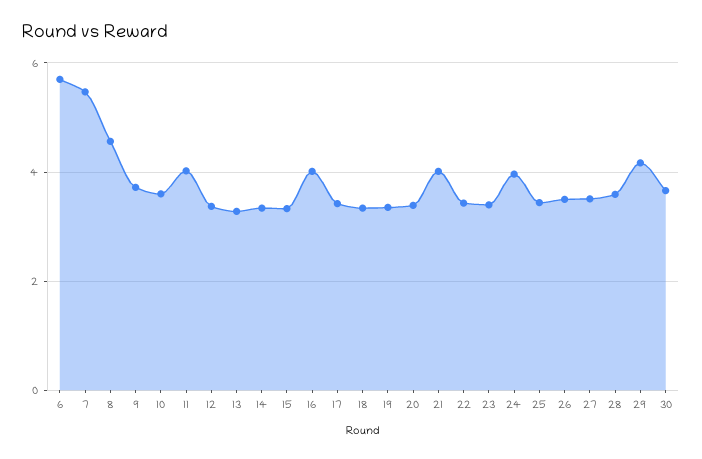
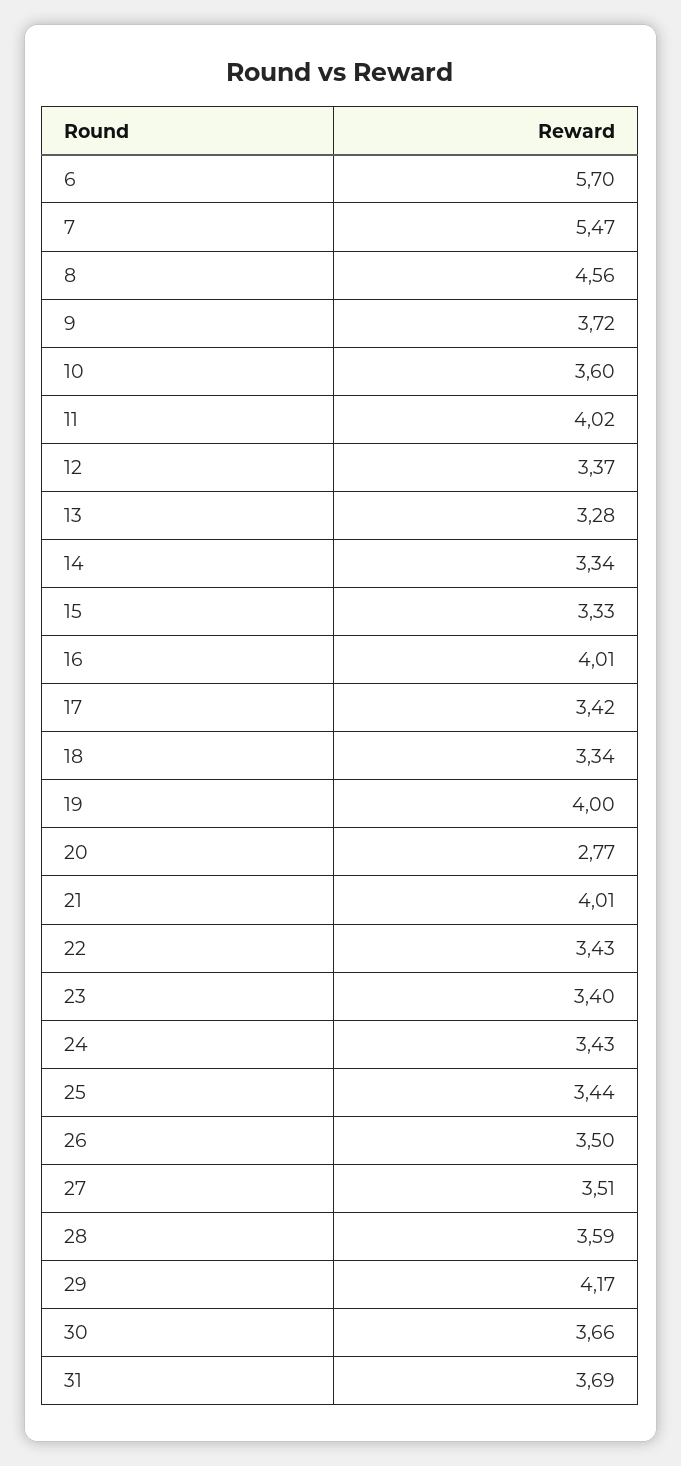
19: 3.4 -> 4
20: 3.4 -> 2.77
24: 4 -> 3.43
31: none -> 3.69

